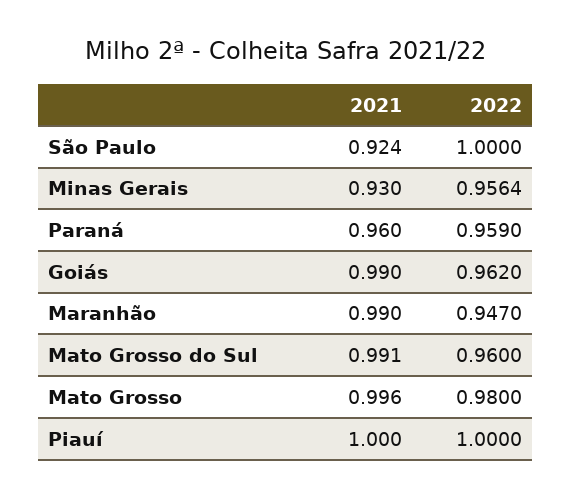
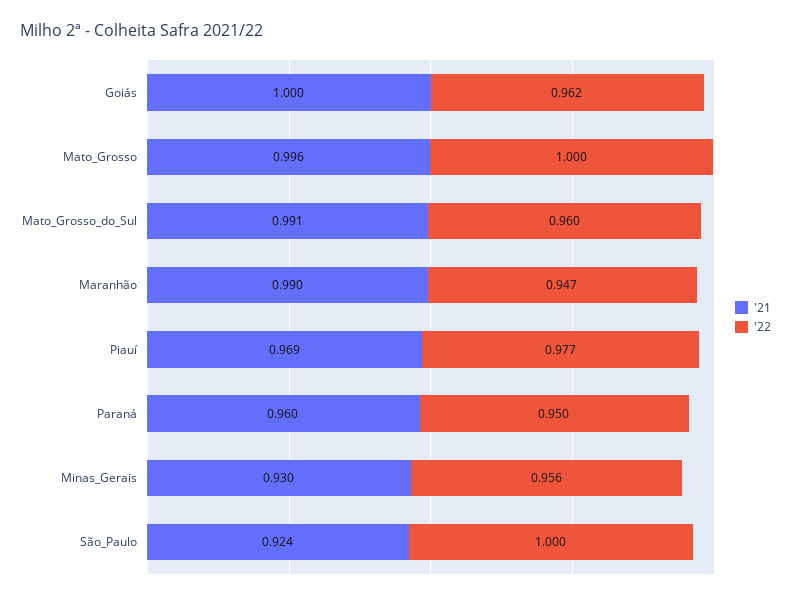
2022, Paraná: 0.959 -> 0.95
2021, Goiás: 0.99 -> 1
2022, Mato Grosso: 0.98 -> 1
2021, Piauí: 1 -> 0.969
2022, Piauí: 1 -> 0.977

